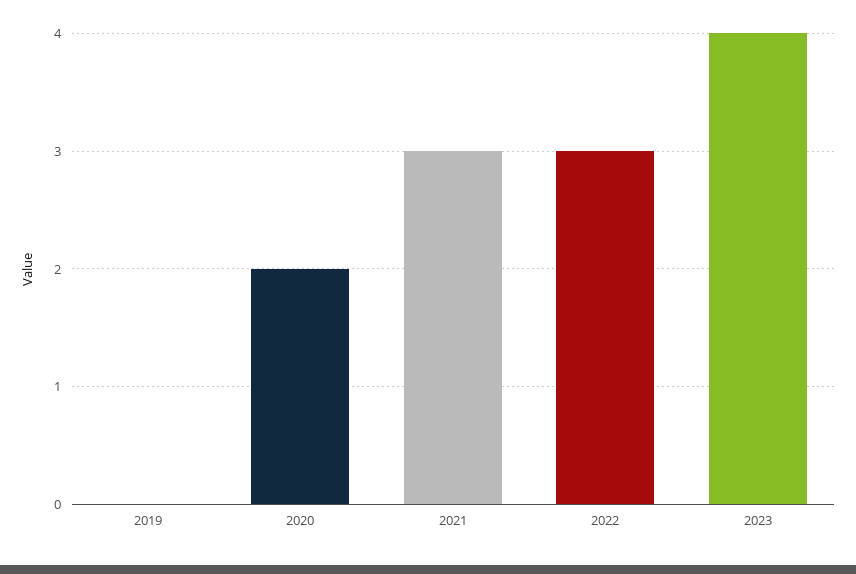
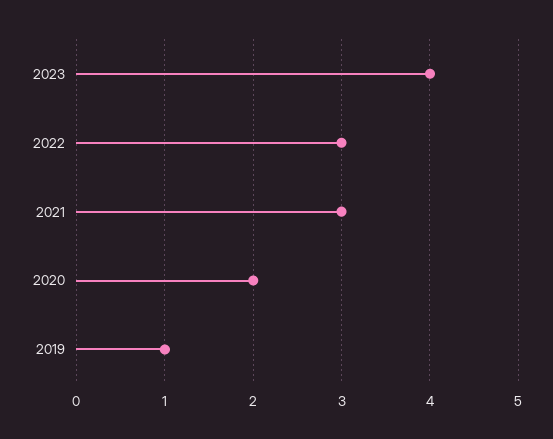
2019: 0 -> 1

